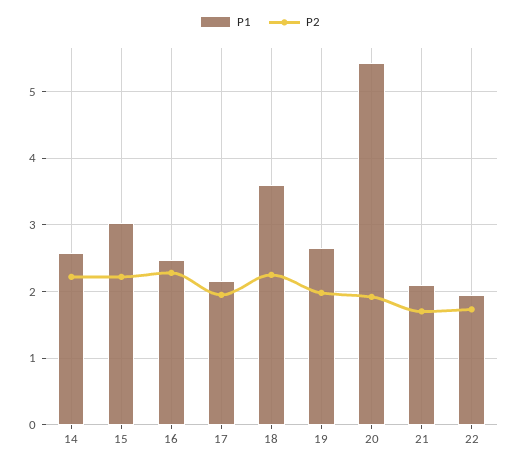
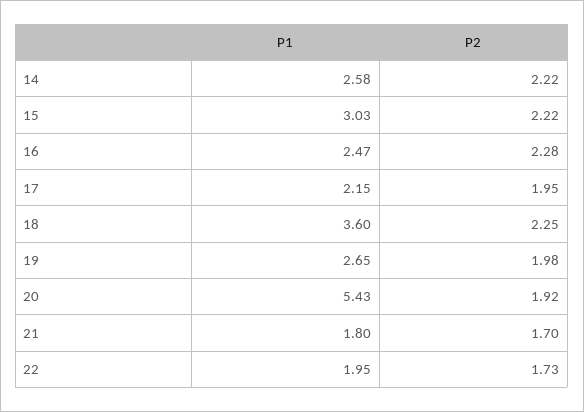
P1, 21: 2.1 -> 1.8

